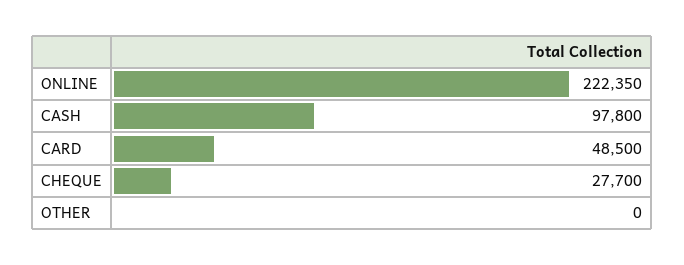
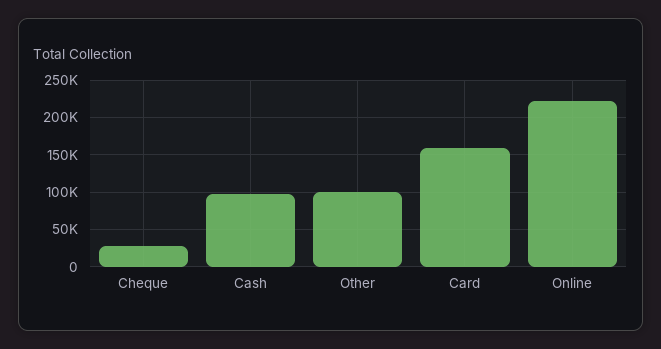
CARD: 48500 -> 160000
OTHER: 0 -> 100000

